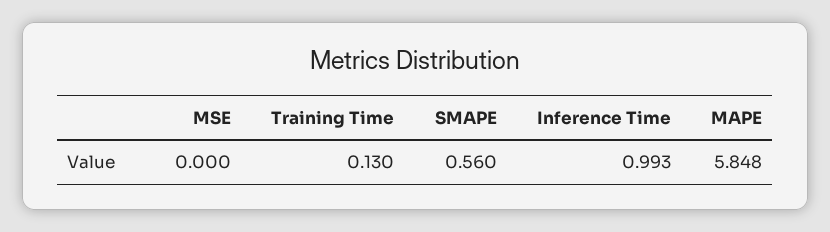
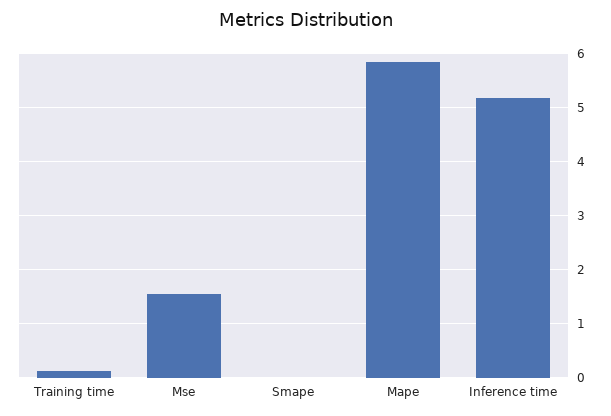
MSE: 0 -> 1.6
SMAPE: 0.56 -> 0
Inference Time: 0.993 -> 5.2

